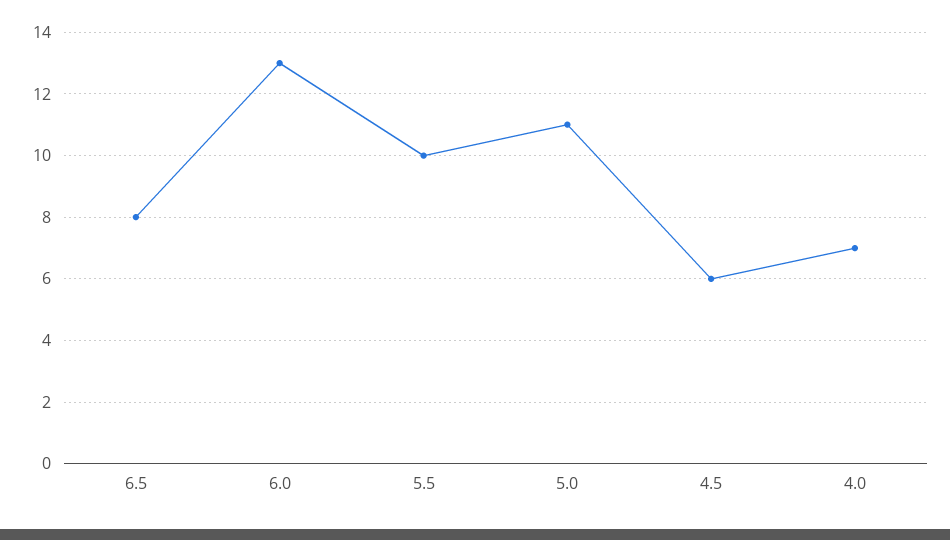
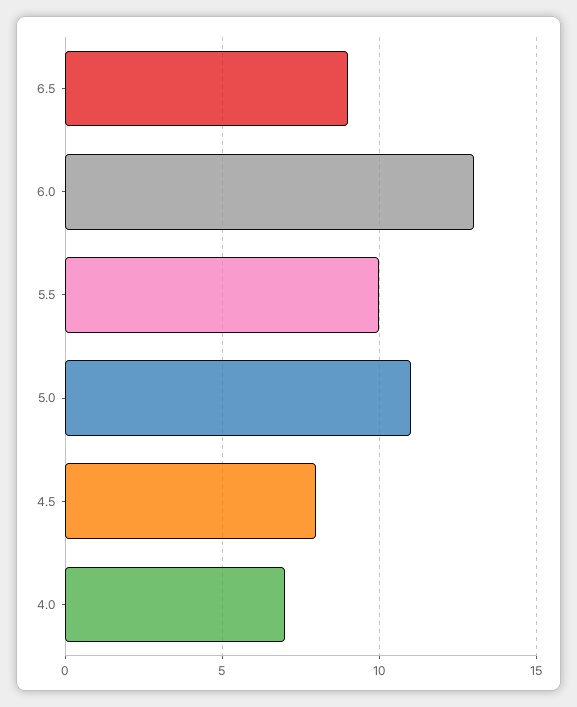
6.5: 8 -> 9
4.5: 6 -> 8

